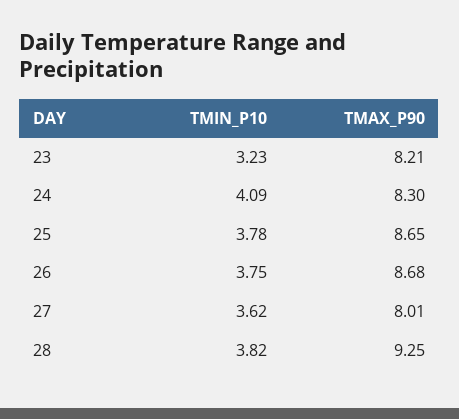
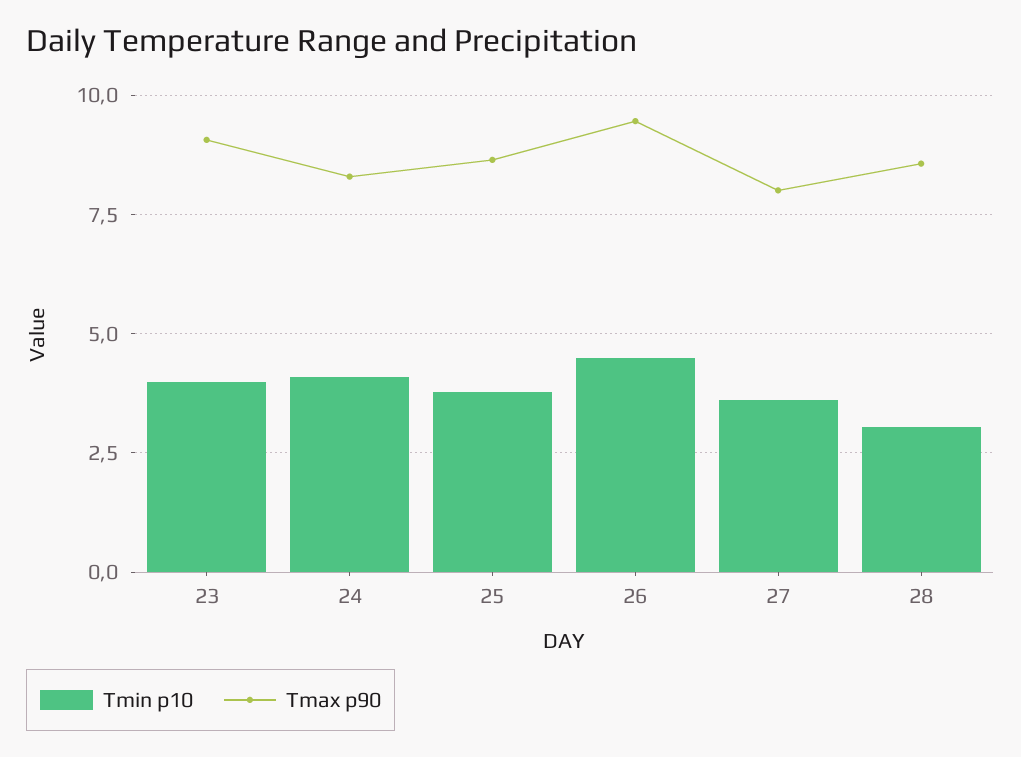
TMIN_P10, 23: 3.23 -> 4
TMAX_P90, 23: 8.21 -> 9
TMIN_P10, 26: 3.75 -> 4.5
TMAX_P90, 26: 8.68 -> 9.5
TMIN_P10, 28: 3.82 -> 3
TMAX_P90, 28: 9.25 -> 8.5

